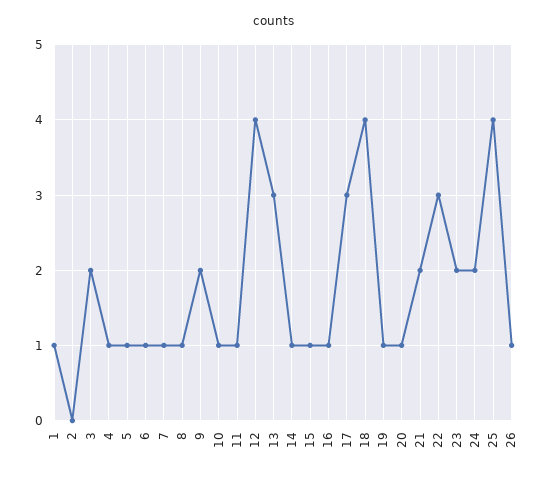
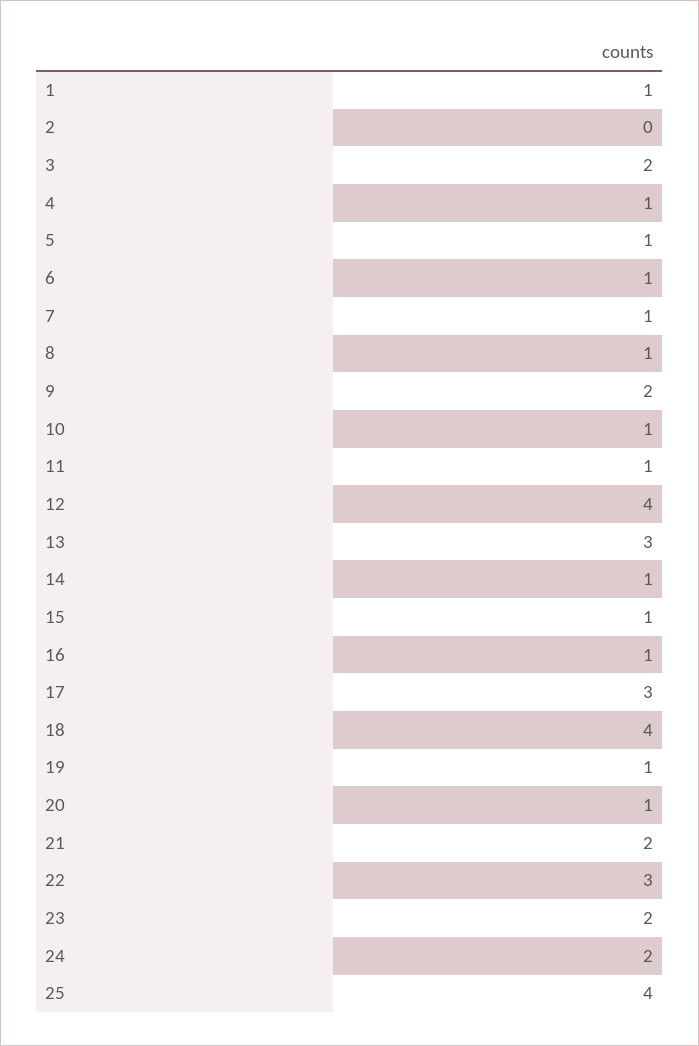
26: 1 -> none

